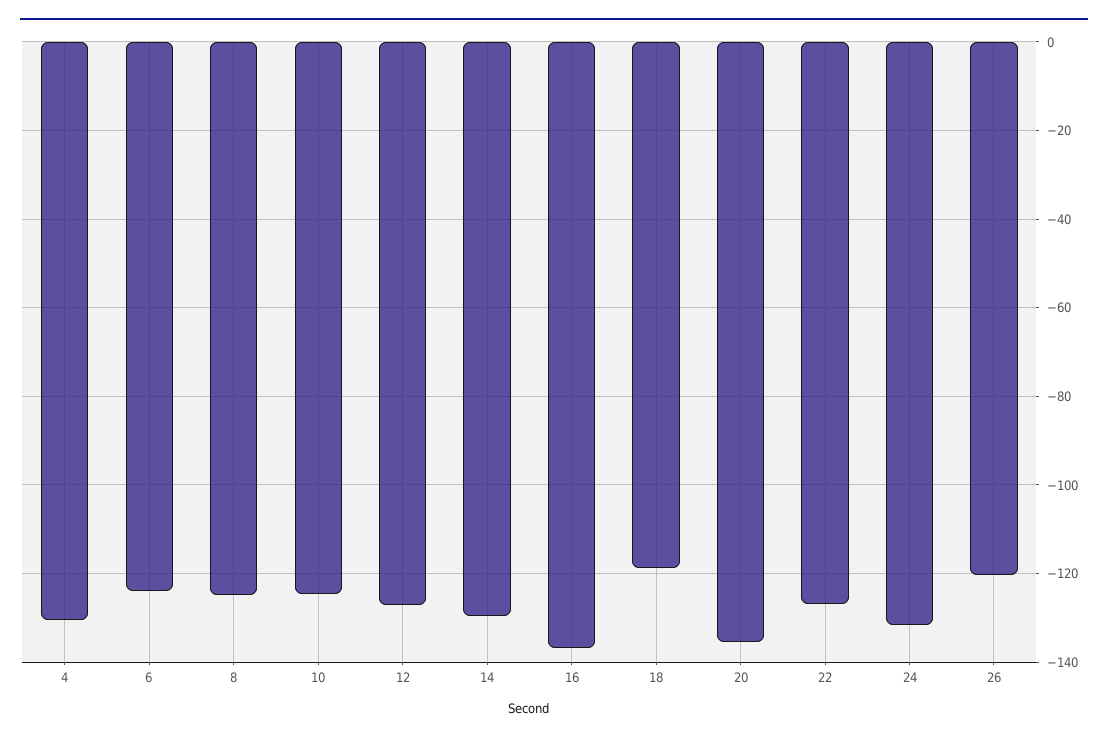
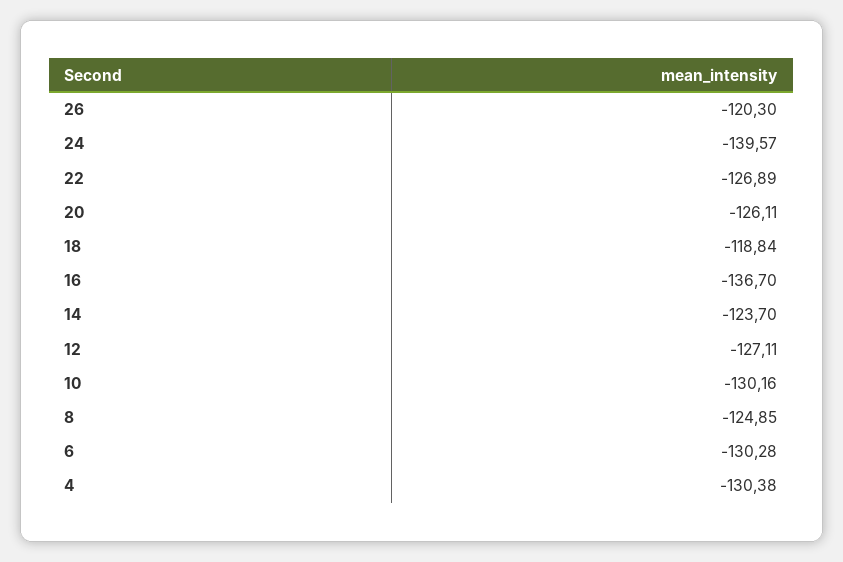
6: -124 -> -130.28
10: -124 -> -130.16
14: -130 -> -123.7
20: -136 -> -126.11
24: -132 -> -139.57

